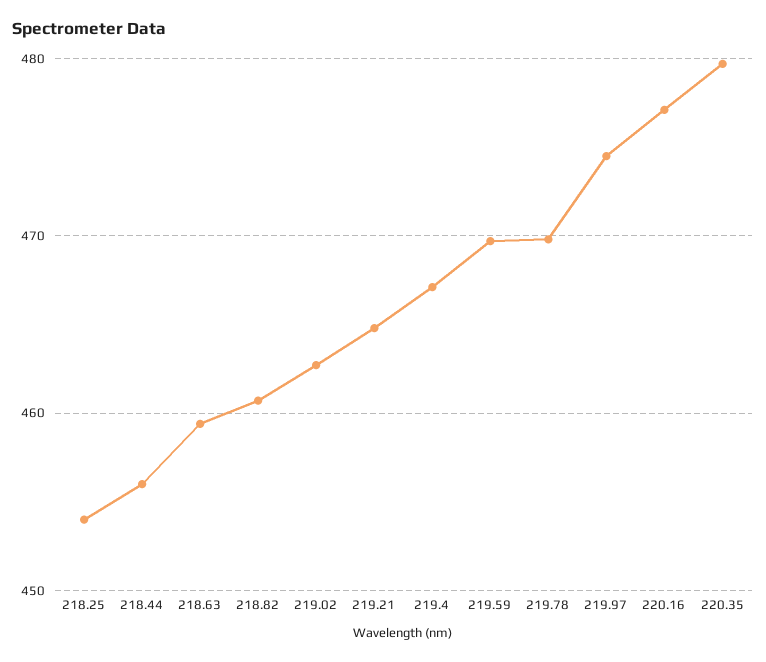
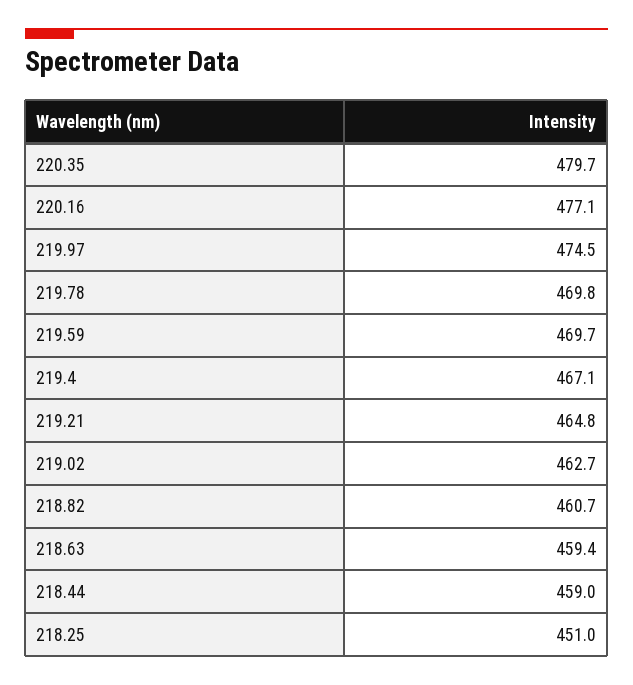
218.25: 454 -> 451
218.44: 456 -> 459

